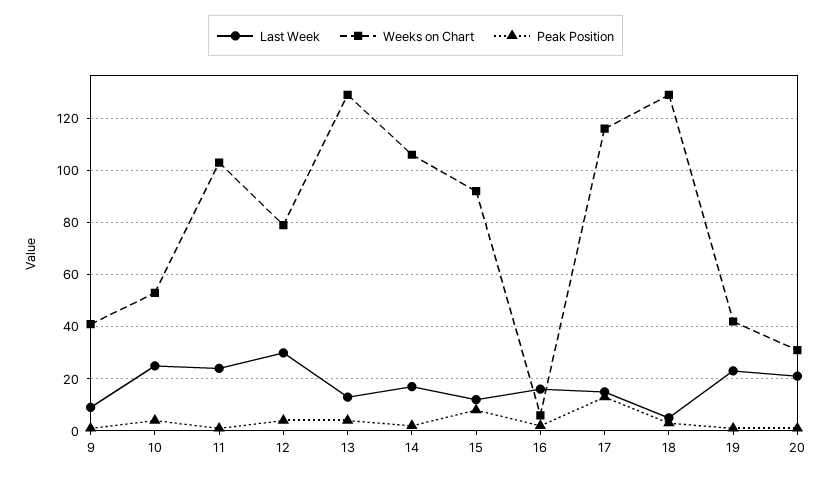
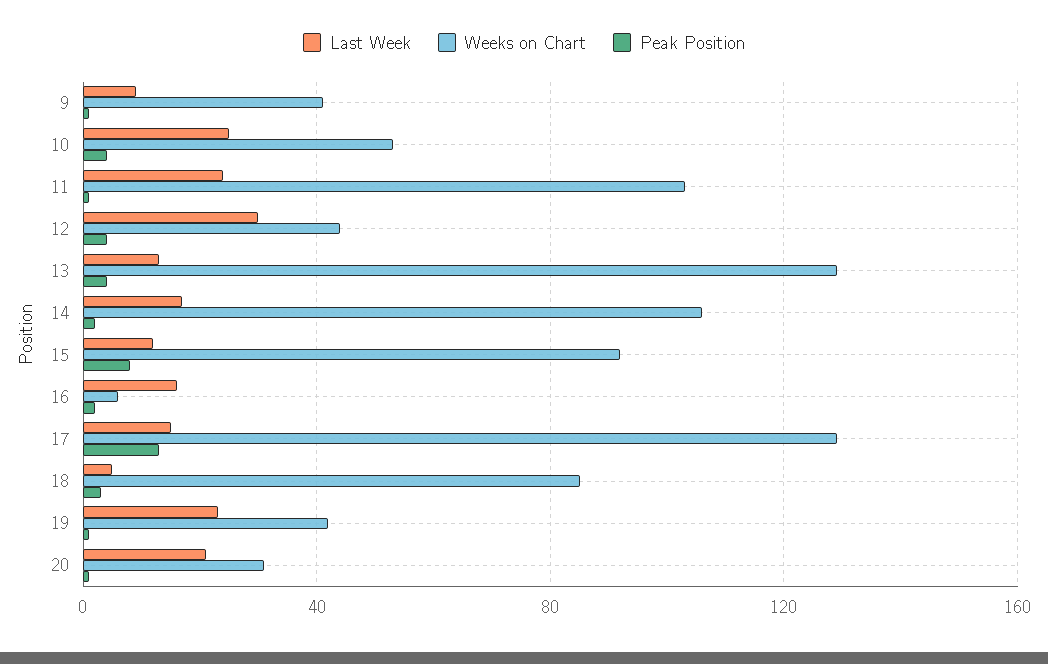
Weeks on Chart, 12: 80 -> 45
Weeks on Chart, 17: 115 -> 130
Weeks on Chart, 18: 130 -> 85

